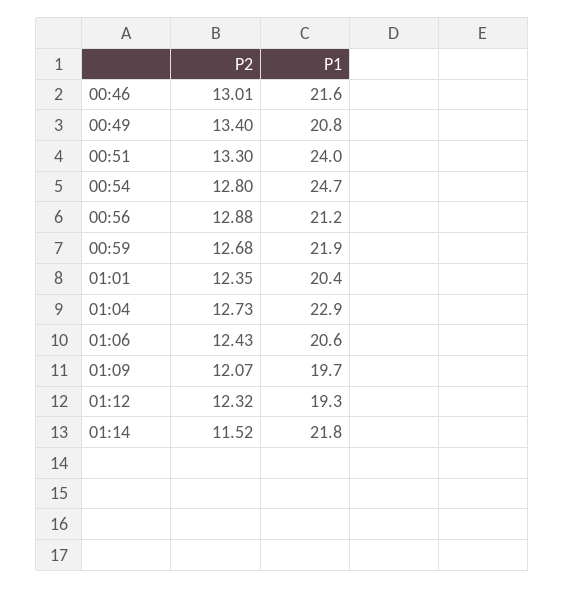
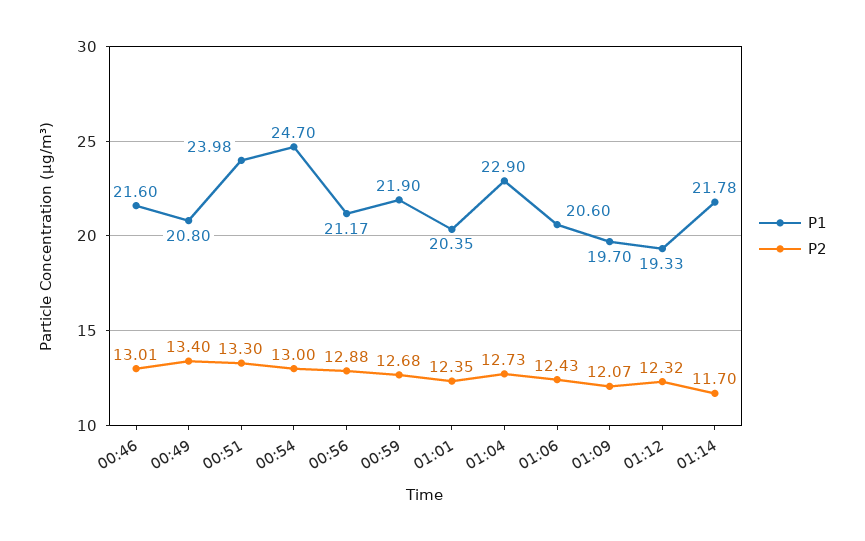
P2, 00:54: 12.8 -> 13
P2, 01:14: 11.52 -> 11.7

